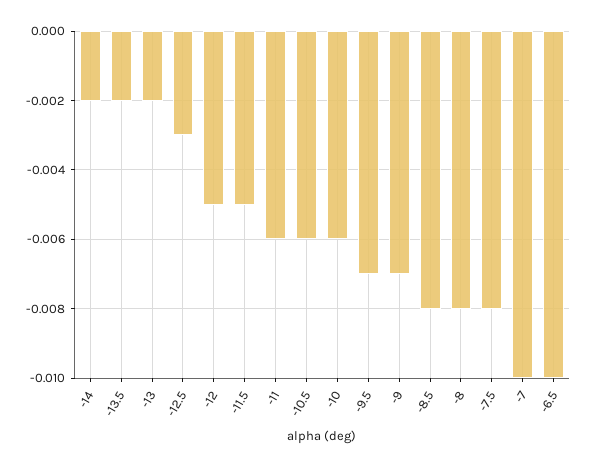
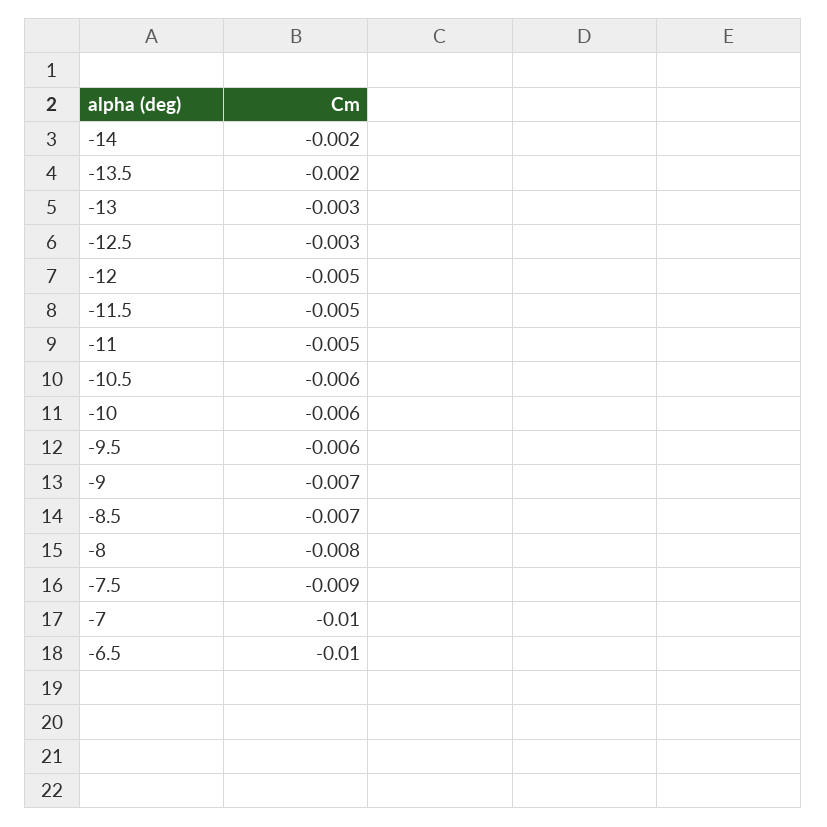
-13: -0.002 -> -0.003
-11: -0.006 -> -0.005
-9.5: -0.007 -> -0.006
-8.5: -0.008 -> -0.007
-7.5: -0.008 -> -0.009

